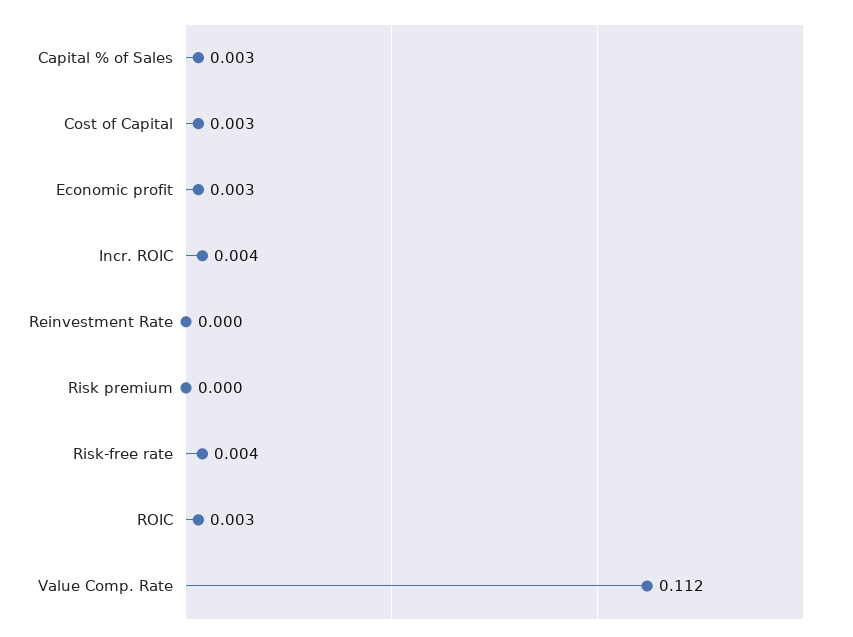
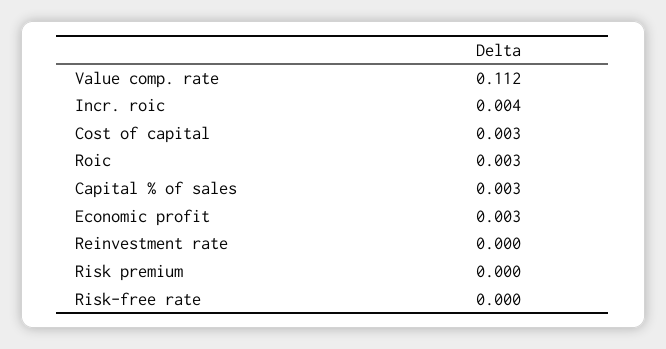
Risk-free rate: 0.004 -> 0

